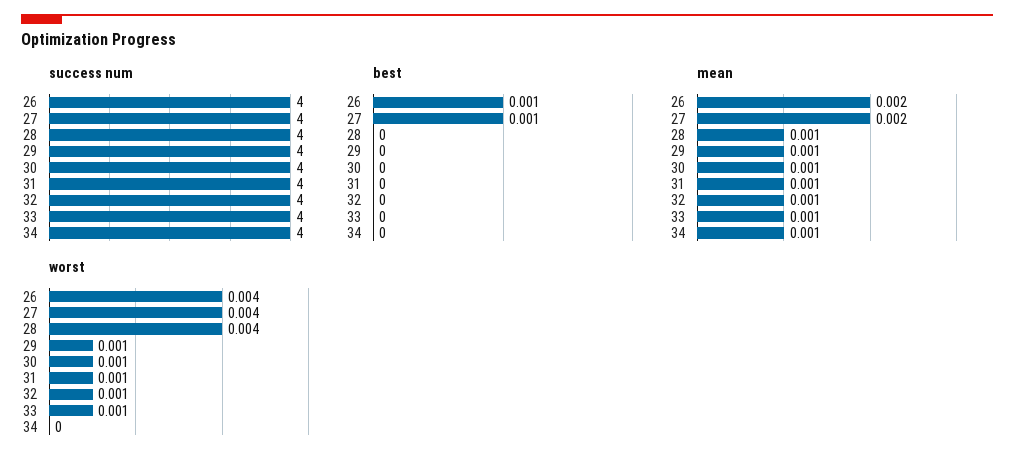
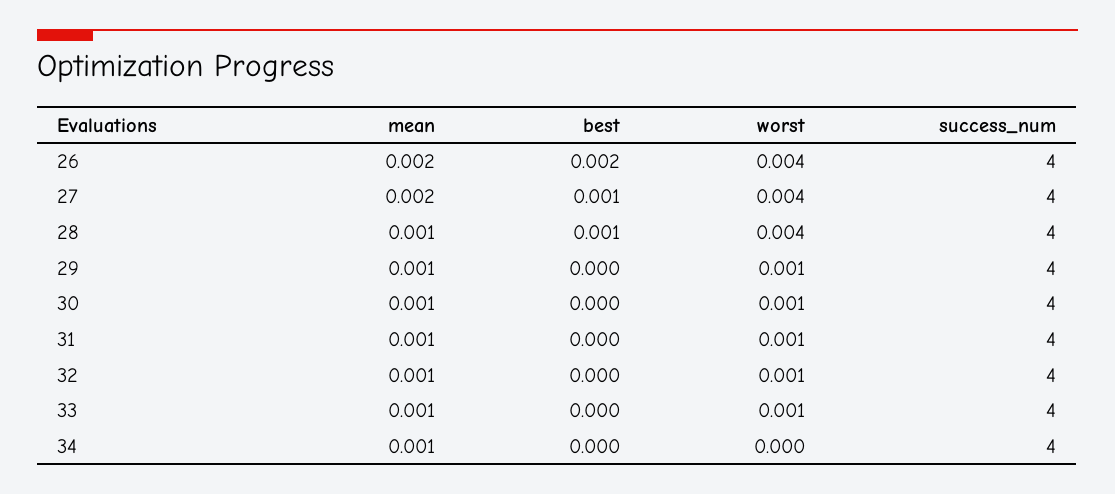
best, 26: 0.001 -> 0.002
best, 28: 0 -> 0.001

